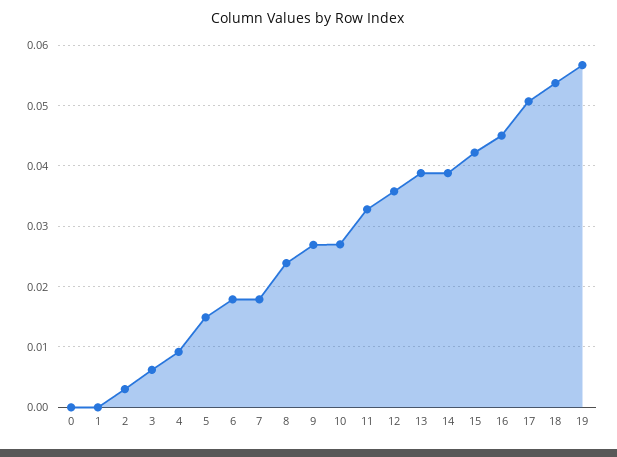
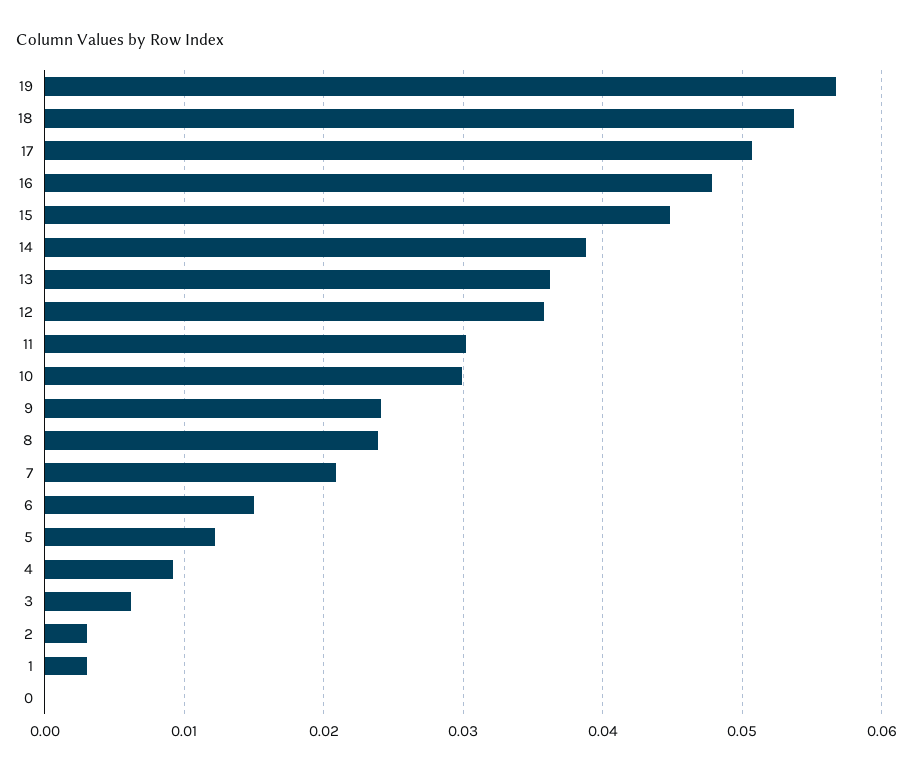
1: 0 -> 0.003
5: 0.015 -> 0.012
6: 0.018 -> 0.015
7: 0.018 -> 0.021
9: 0.027 -> 0.024
10: 0.027 -> 0.03
11: 0.033 -> 0.03
13: 0.039 -> 0.036
15: 0.042 -> 0.045
16: 0.045 -> 0.048

